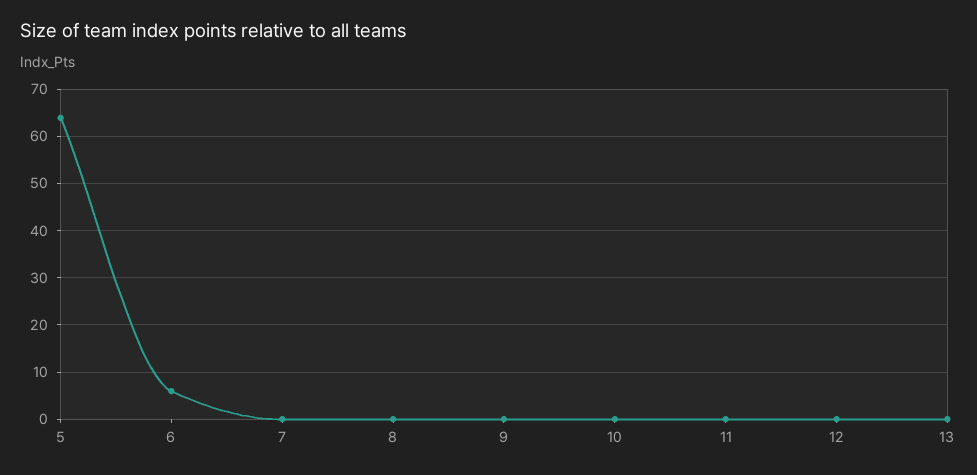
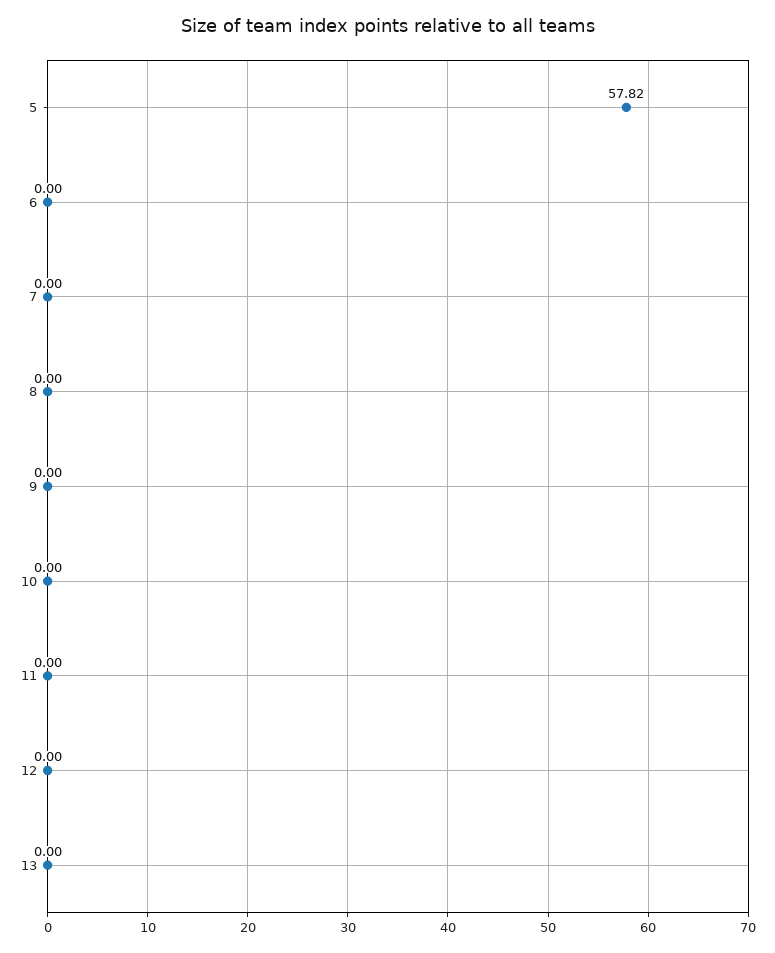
5: 64 -> 57.82
6: 6 -> 0

